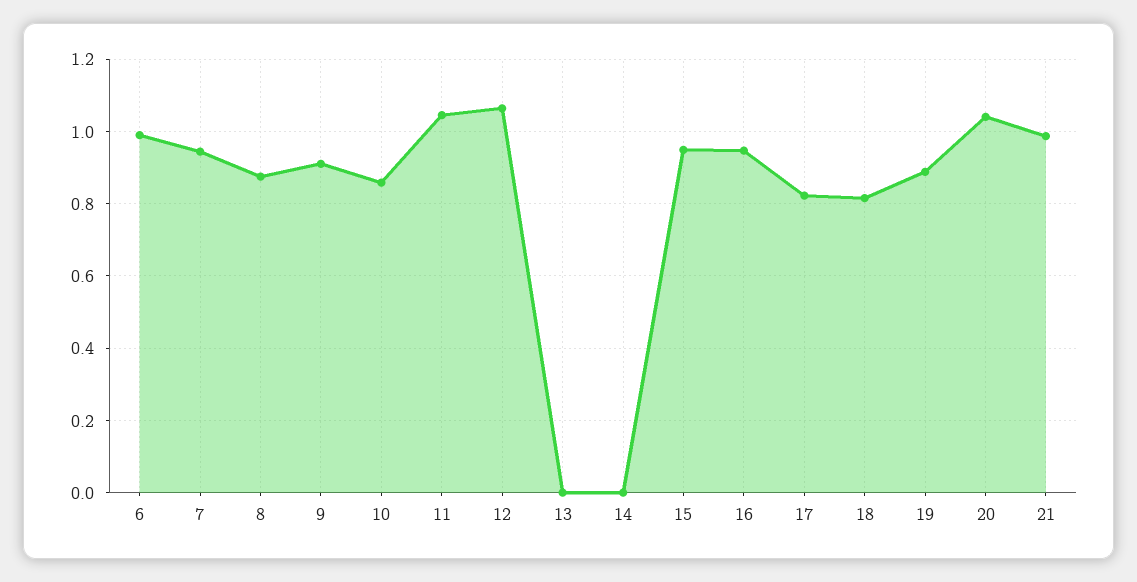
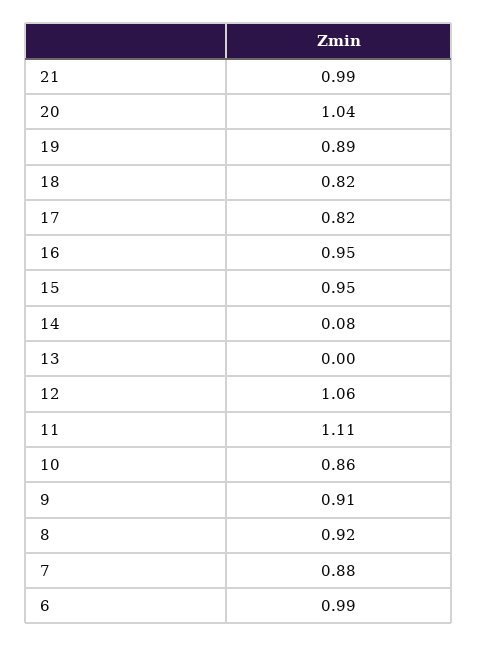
7: 0.94 -> 0.88
8: 0.88 -> 0.92
11: 1.04 -> 1.11
14: 0 -> 0.08

